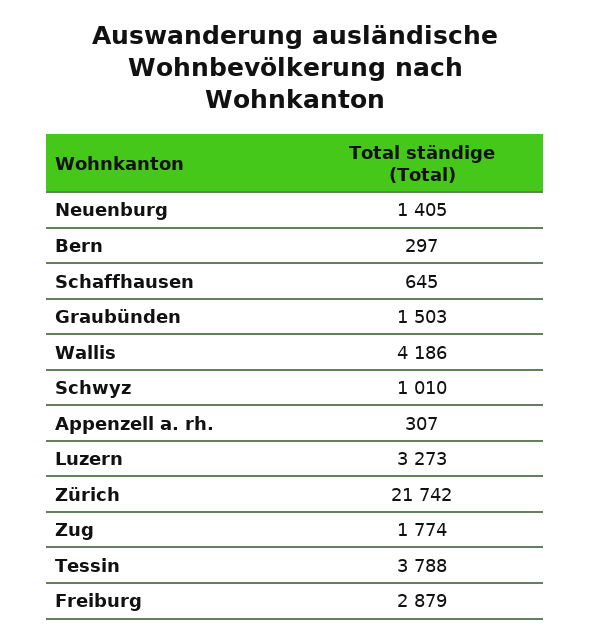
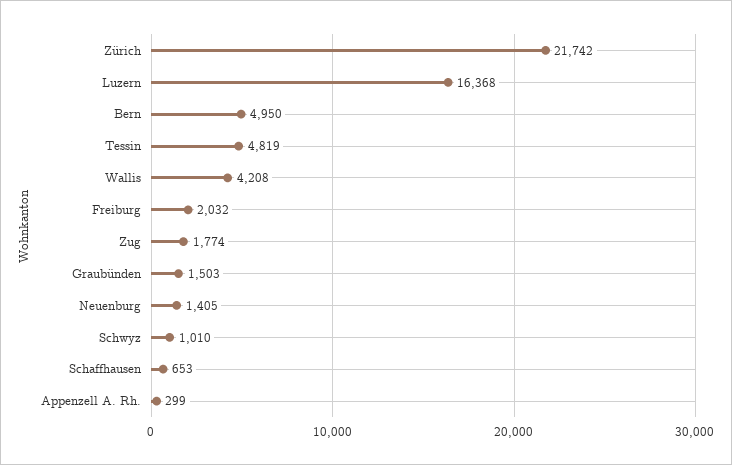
Bern: 297 -> 4950
Schaffhausen: 645 -> 653
Wallis: 4186 -> 4208
Appenzell a. rh.: 307 -> 299
Luzern: 3273 -> 16368
Tessin: 3788 -> 4819
Freiburg: 2879 -> 2032

